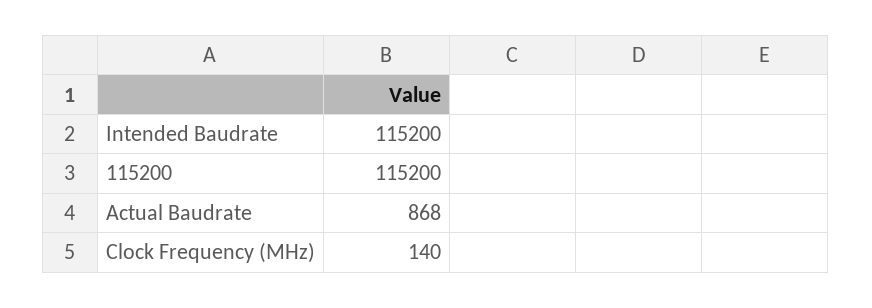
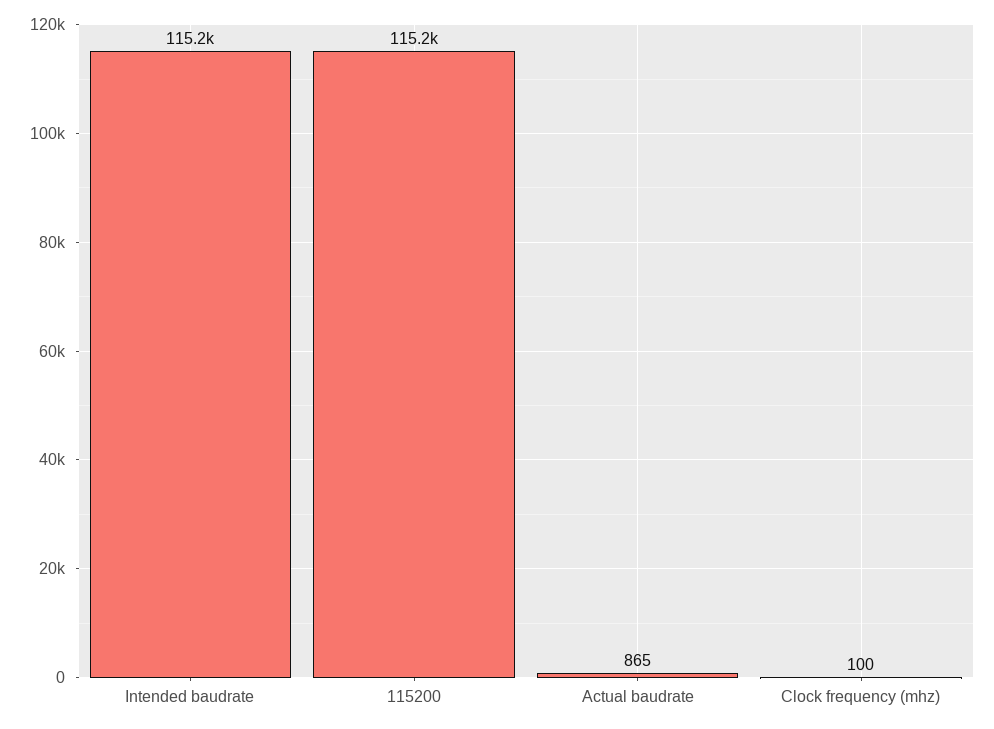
Actual Baudrate: 868 -> 865
Clock Frequency (MHz): 140 -> 100

